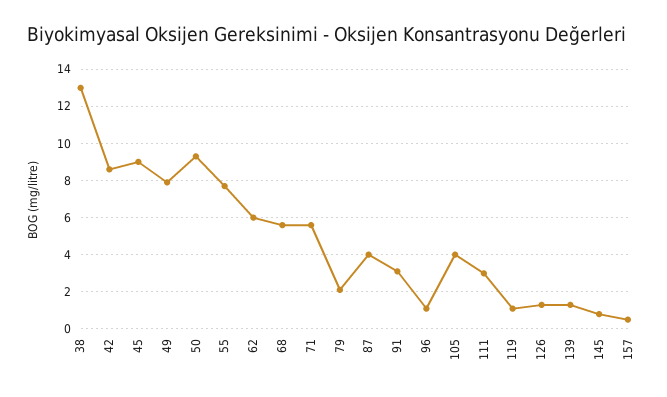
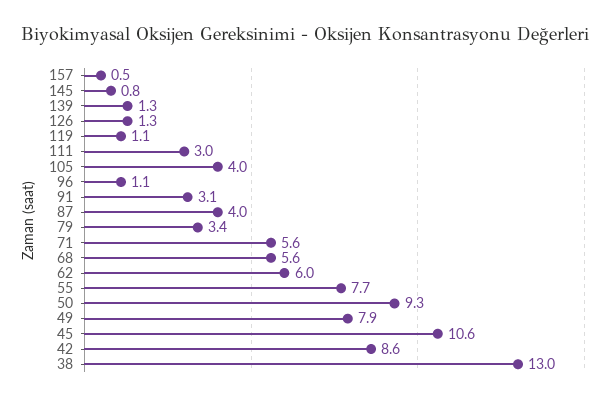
45: 9 -> 10.6
79: 2 -> 3.4

